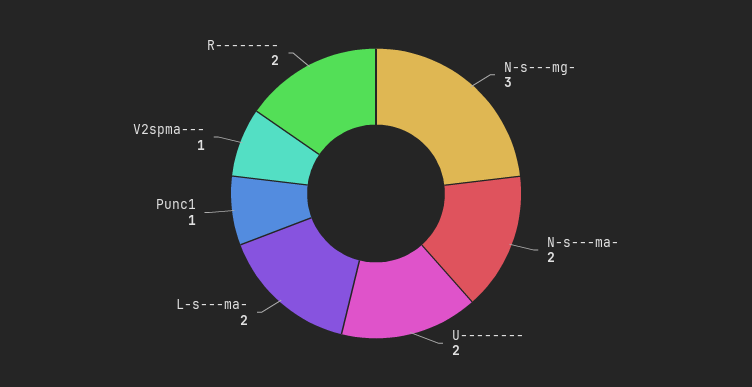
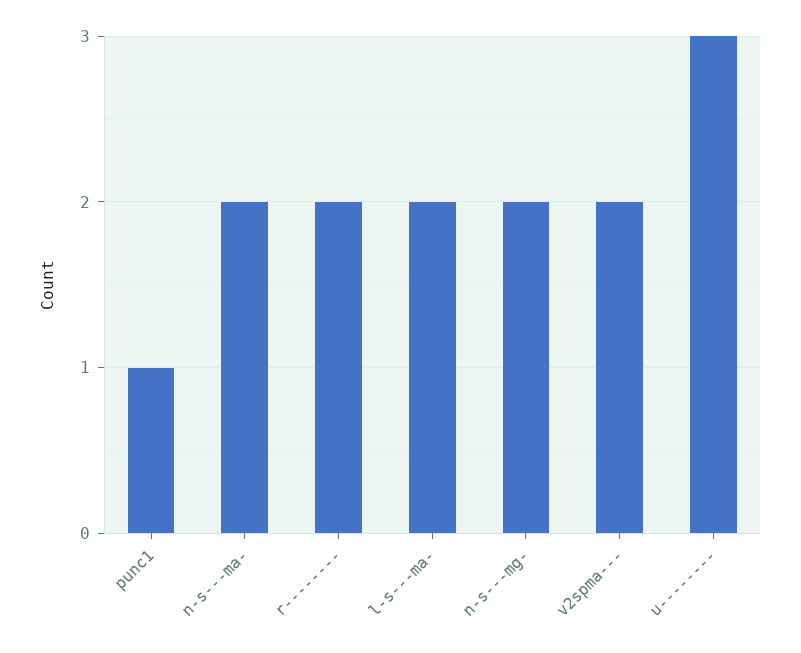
N-s---mg-: 3 -> 2
U--------: 2 -> 3
V2spma---: 1 -> 2

